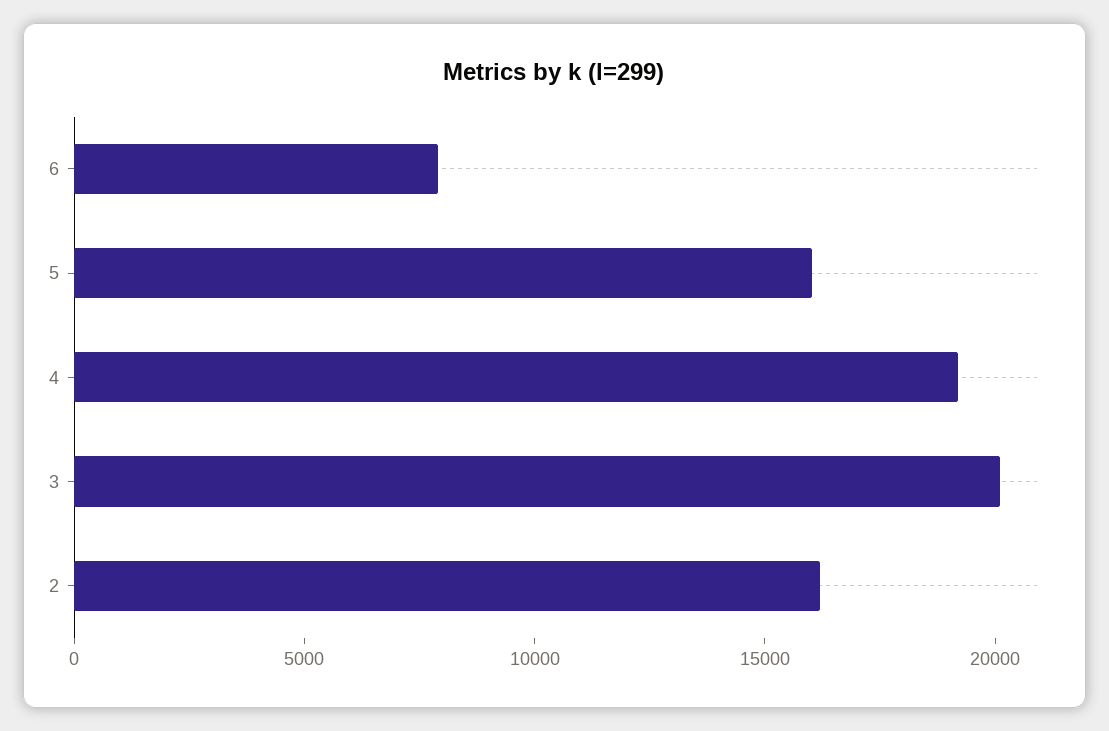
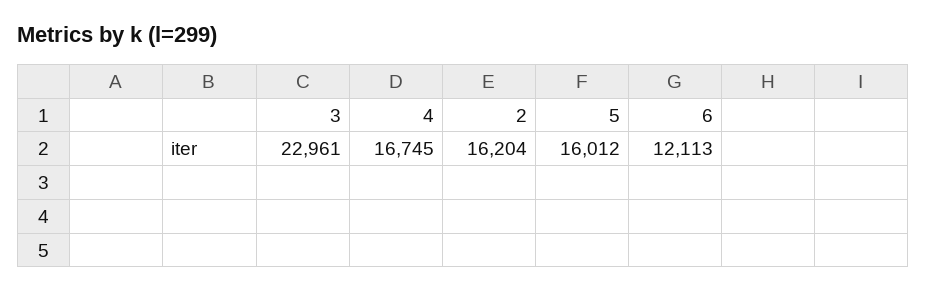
6: 8000 -> 12113
4: 19000 -> 16745
3: 20000 -> 22961

